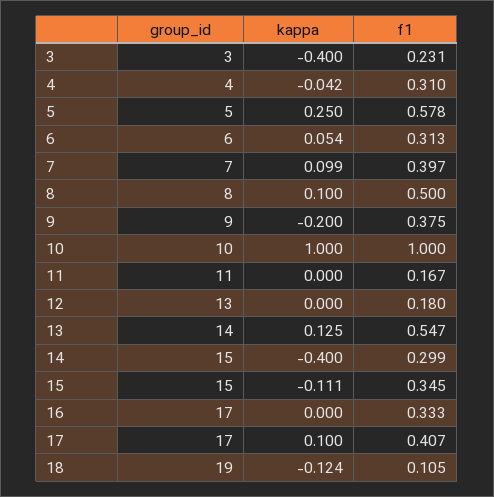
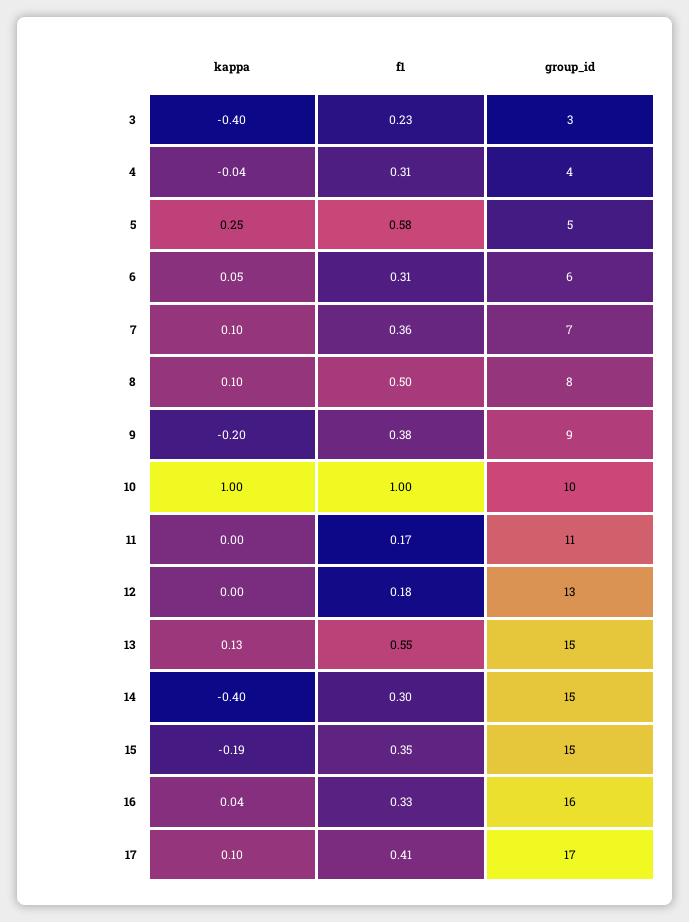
f1, 7: 0.397 -> 0.36
group_id, 13: 14 -> 15
kappa, 15: -0.111 -> -0.19
group_id, 16: 17 -> 16
kappa, 16: 0 -> 0.04
group_id, 18: 19 -> none
kappa, 18: -0.124 -> none
f1, 18: 0.105 -> none

